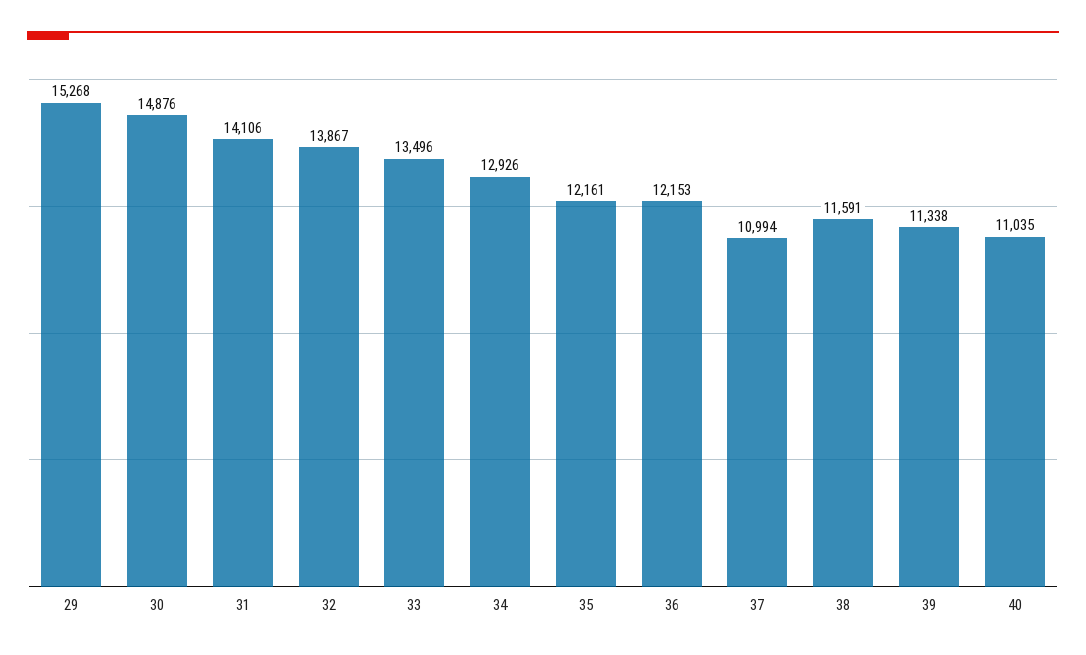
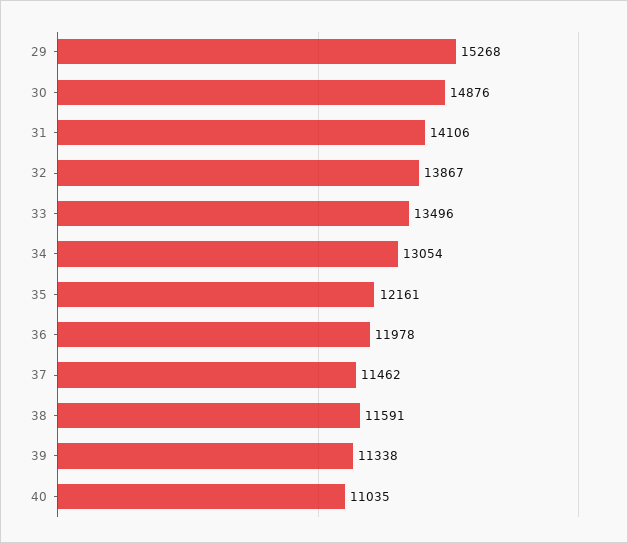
34: 12926 -> 13054
36: 12153 -> 11978
37: 10994 -> 11462

